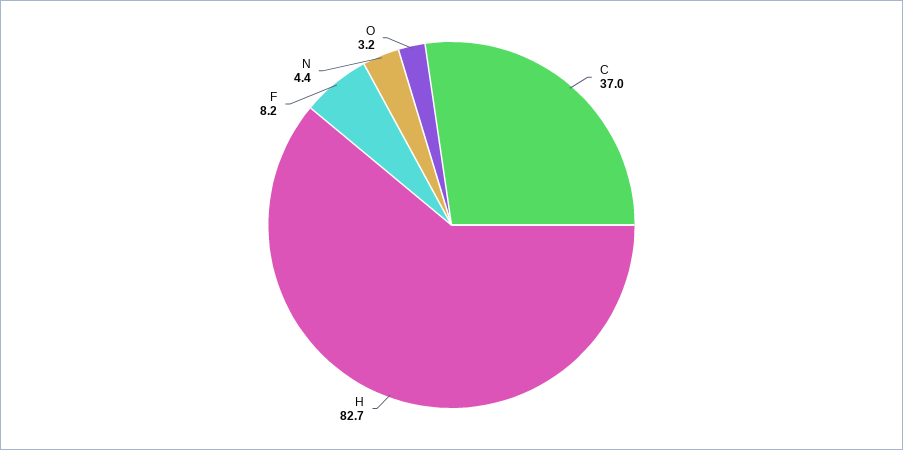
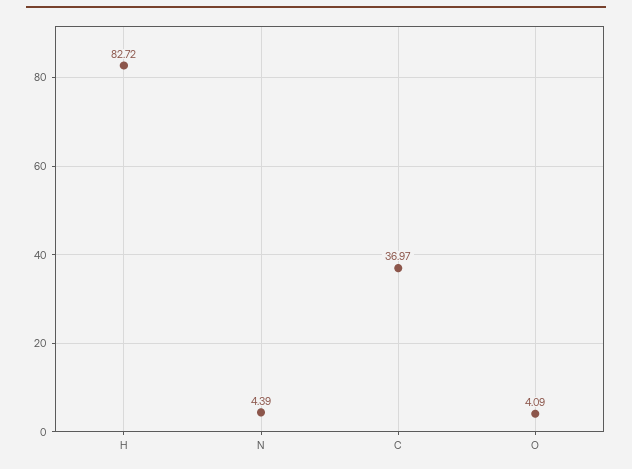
F: 8.2 -> none
O: 3.2 -> 4.09

